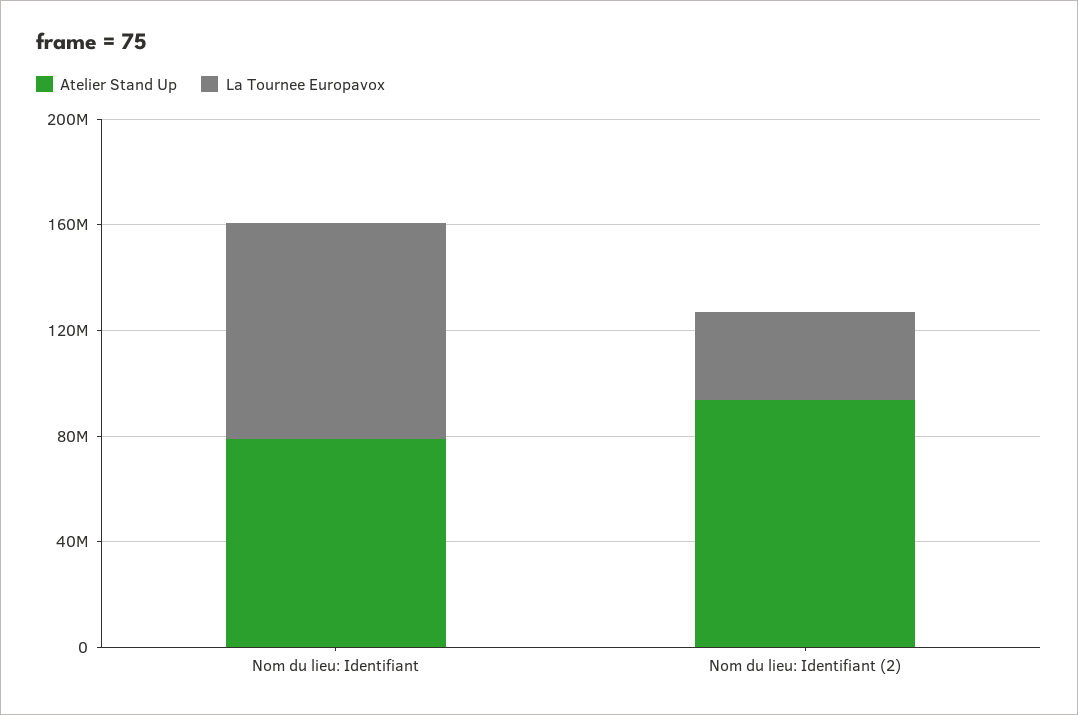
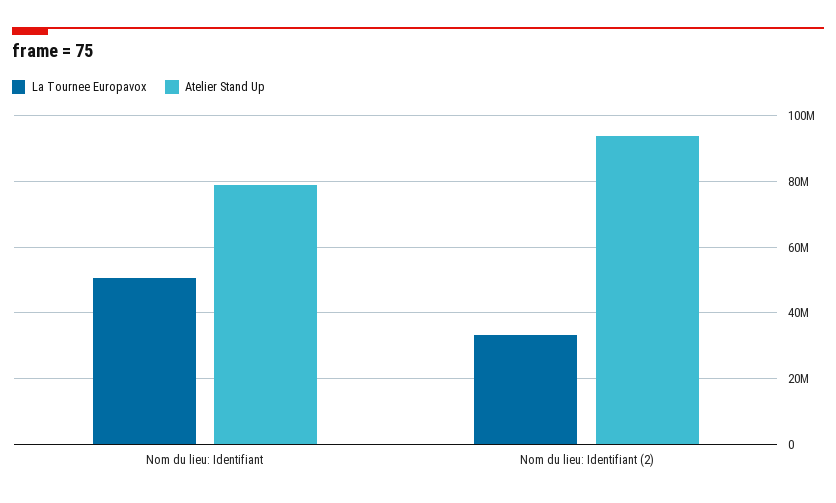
La Tournee Europavox, Nom du lieu: Identifiant: 80000000 -> 50000000

